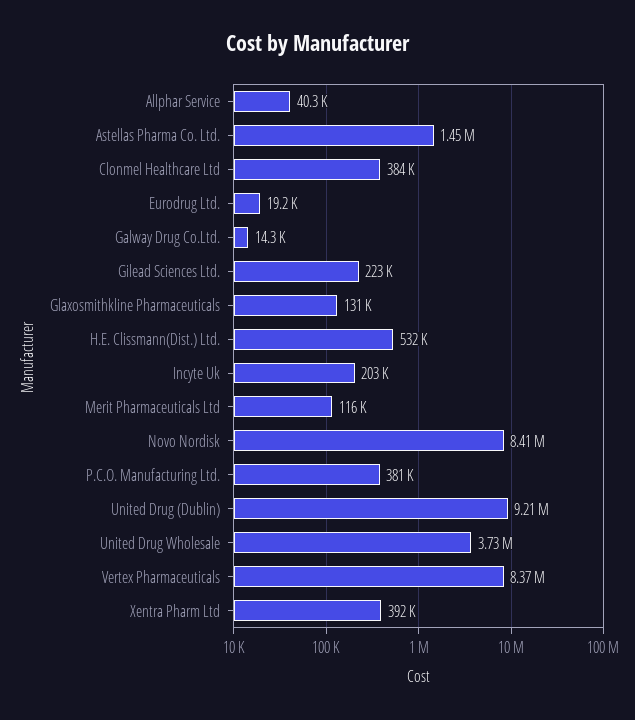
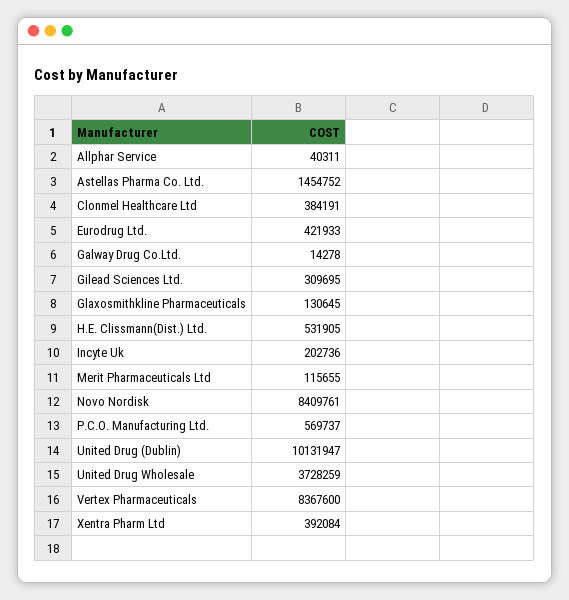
Eurodrug Ltd.: 19200 -> 421933
Gilead Sciences Ltd.: 223000 -> 309695
P.C.O. Manufacturing Ltd.: 381000 -> 569737
United Drug (Dublin): 9210000 -> 10131947

